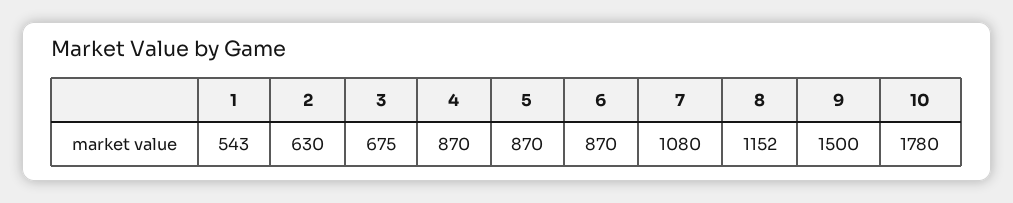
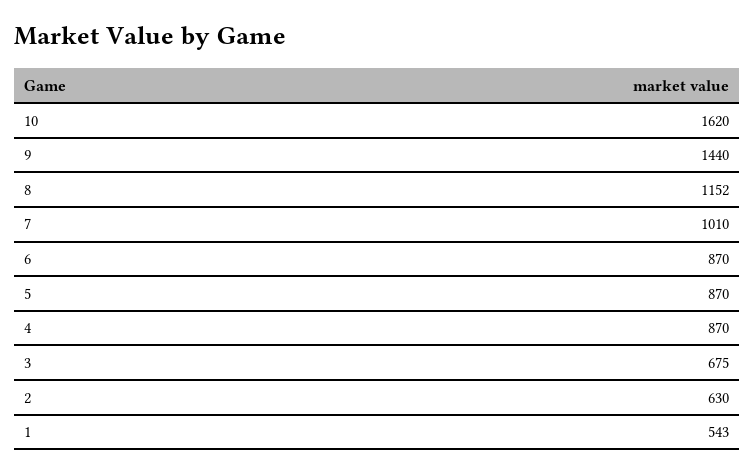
7: 1080 -> 1010
9: 1500 -> 1440
10: 1780 -> 1620

